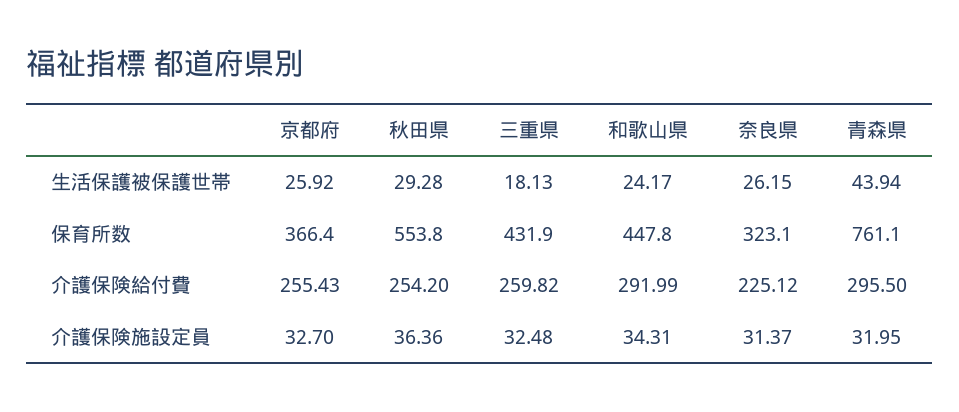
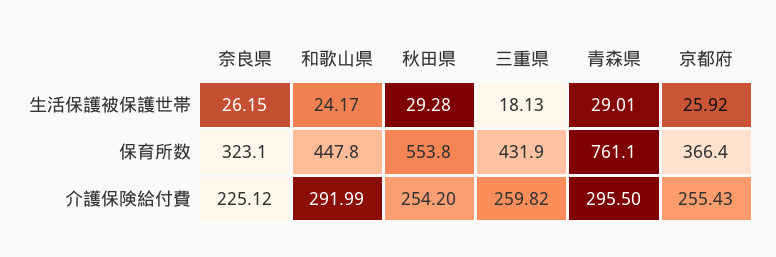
青森県, 生活保護被保護世帯: 43.94 -> 29.01
京都府, 介護保険施設定員: 32.7 -> none
秋田県, 介護保険施設定員: 36.36 -> none
三重県, 介護保険施設定員: 32.48 -> none
和歌山県, 介護保険施設定員: 34.31 -> none
奈良県, 介護保険施設定員: 31.37 -> none
青森県, 介護保険施設定員: 31.95 -> none

